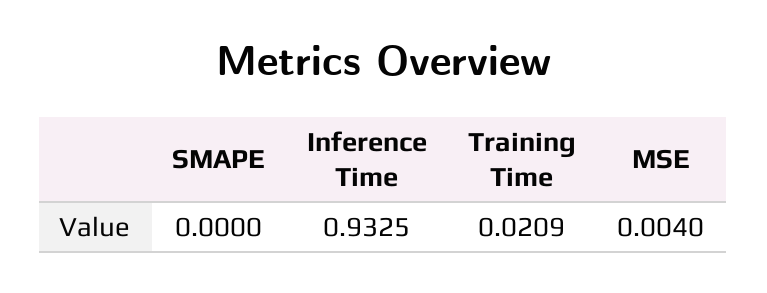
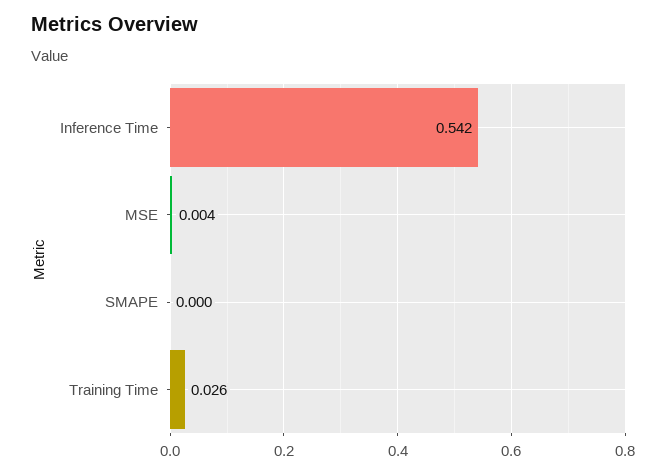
Inference Time: 0.9325 -> 0.542
Training Time: 0.0209 -> 0.026

